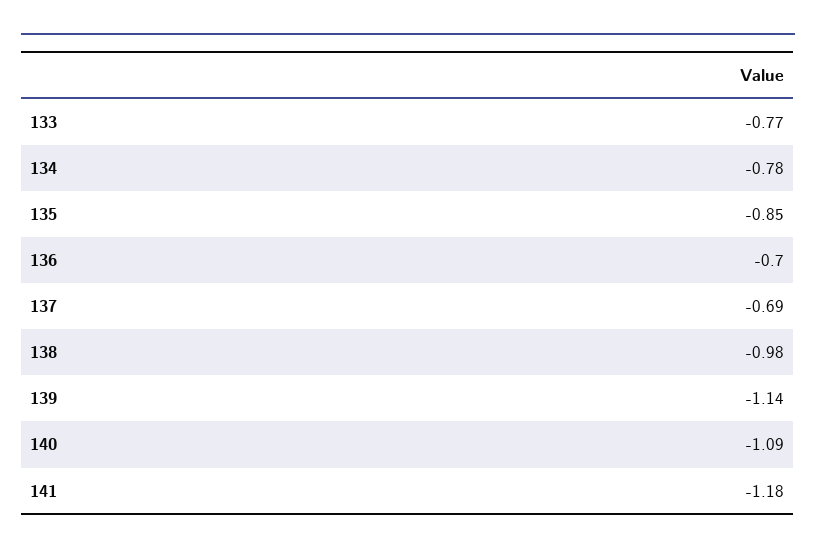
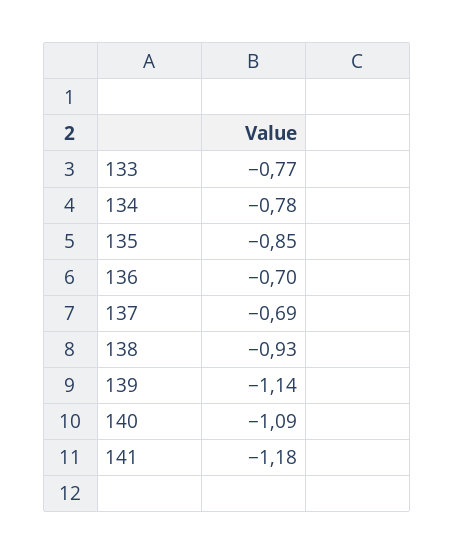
138: -0.98 -> -0.93

